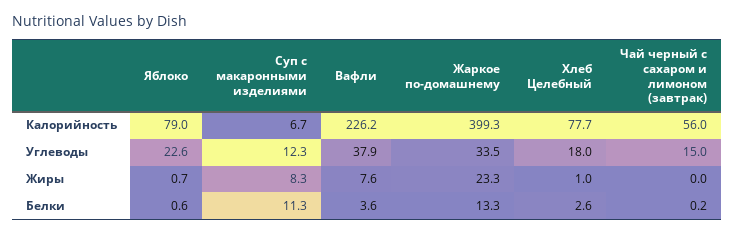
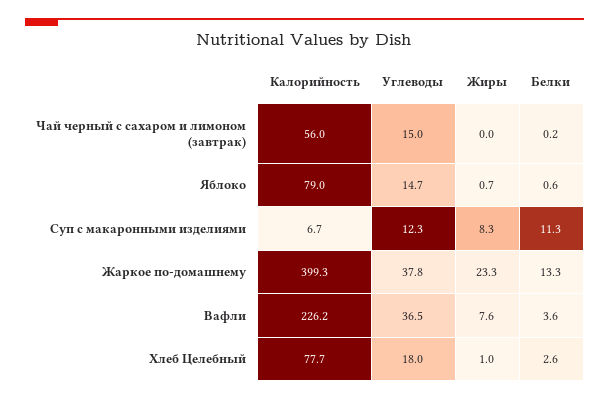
Яблоко, Углеводы: 22.6 -> 14.7
Вафли, Углеводы: 37.9 -> 36.5
Жаркое по-домашнему, Углеводы: 33.5 -> 37.8

